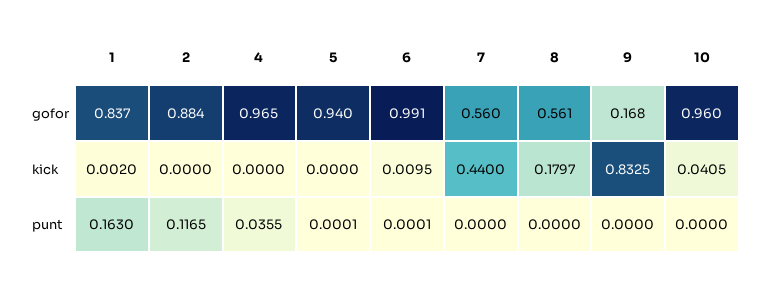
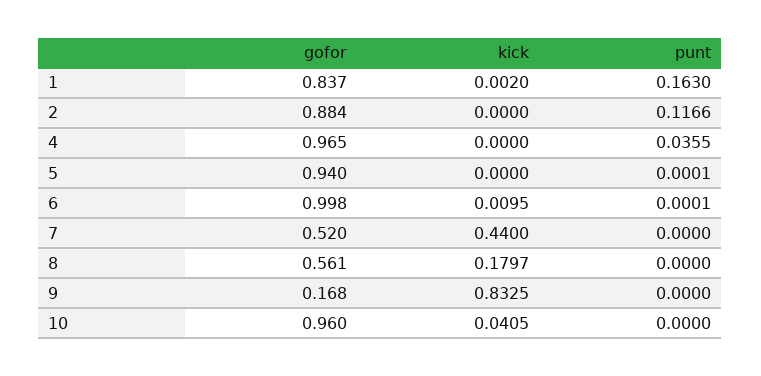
6, gofor: 0.991 -> 0.998
7, gofor: 0.56 -> 0.52
2, punt: 0.1165 -> 0.1166

